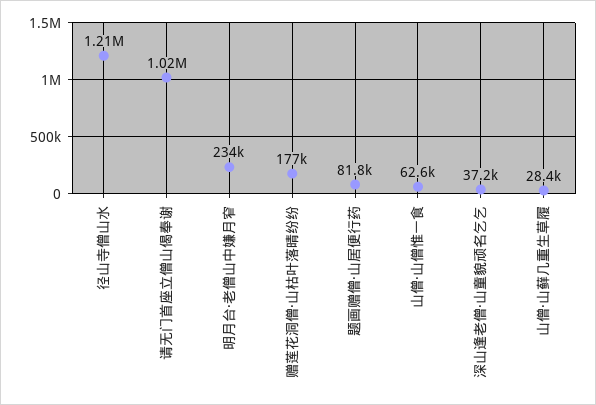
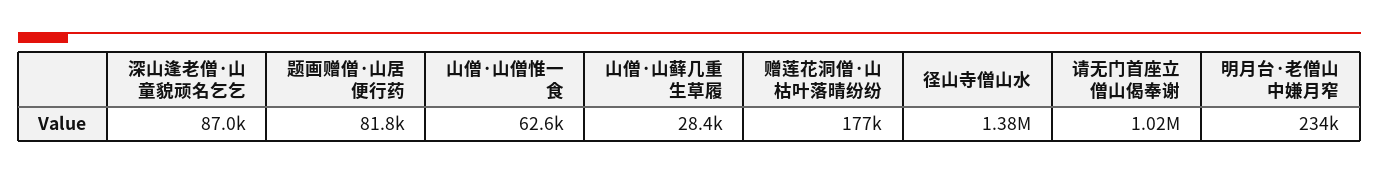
径山寺僧山水: 1210000 -> 1380000
深山逢老僧·山童貌顽名乞乞: 37200 -> 87000

